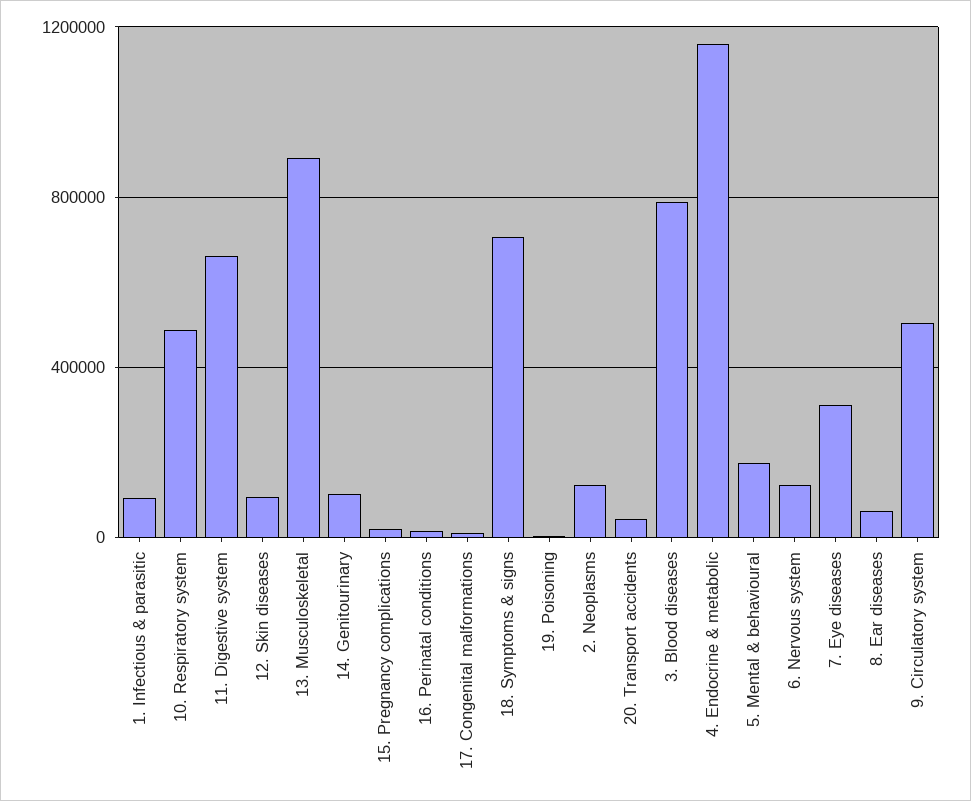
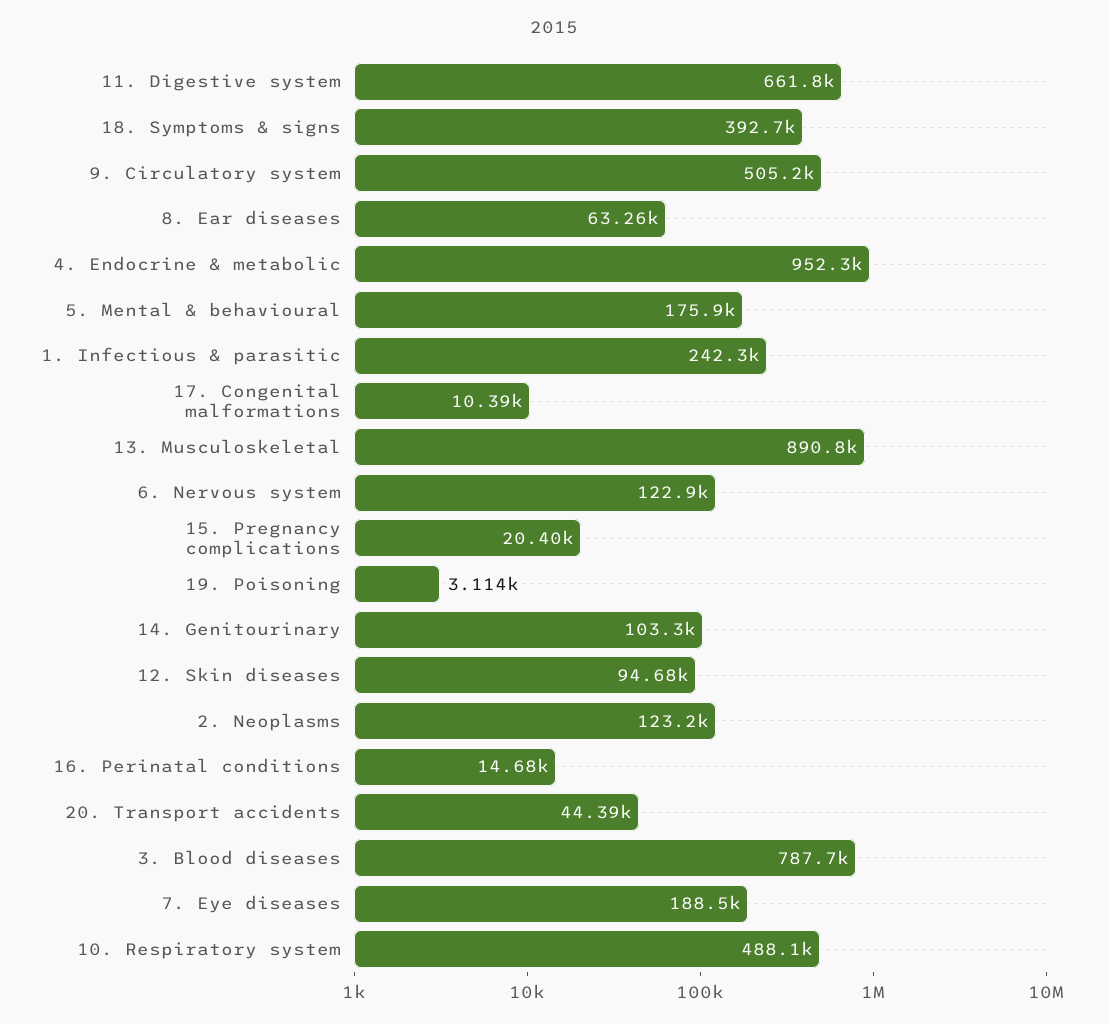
1. Infectious & parasitic: 100000 -> 242300
18. Symptoms & signs: 700000 -> 392700
4. Endocrine & metabolic: 1150000 -> 952300
7. Eye diseases: 300000 -> 188500

